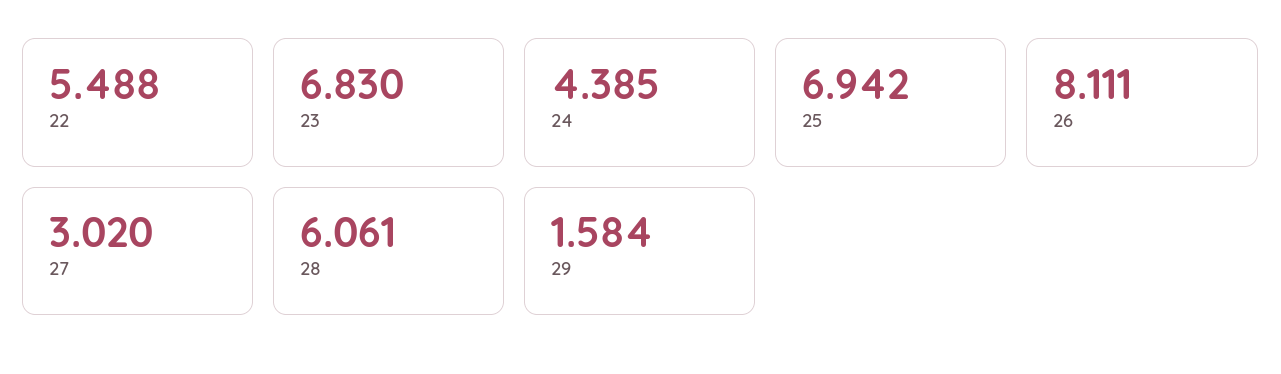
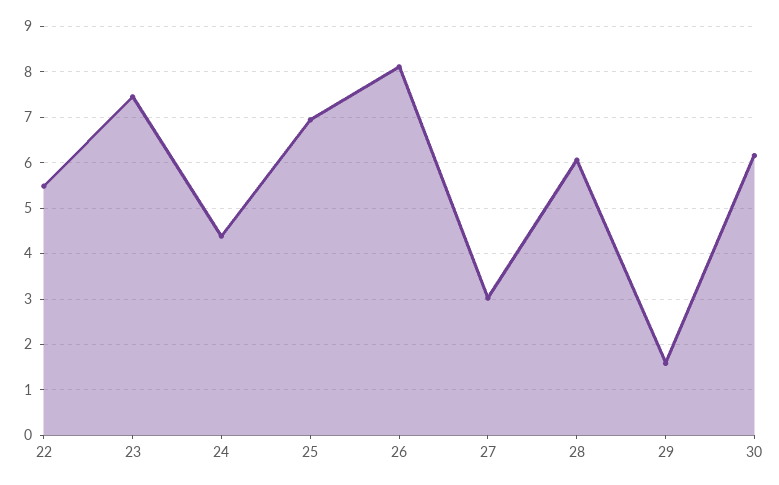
23: 6.83 -> 7.4
30: none -> 6.2

